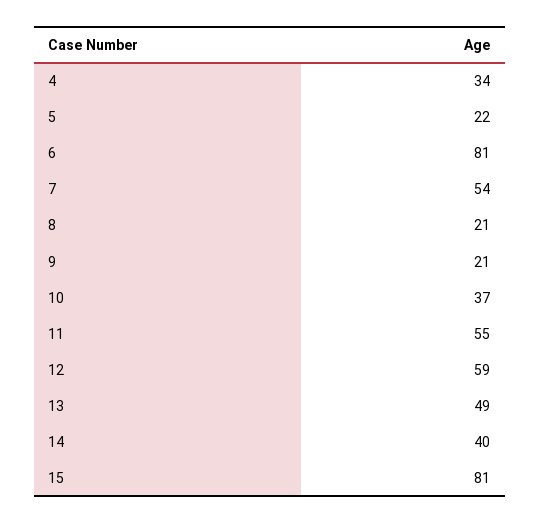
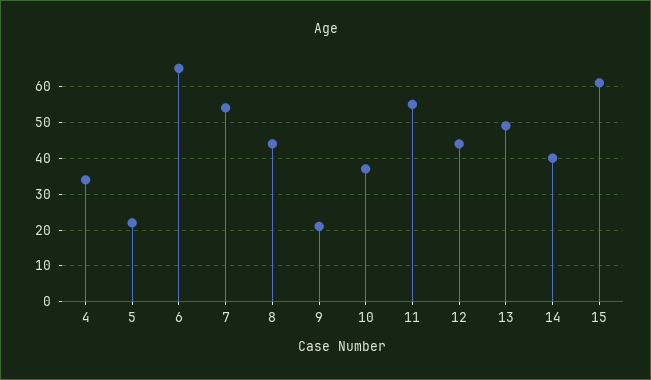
6: 81 -> 65
8: 21 -> 45
12: 59 -> 45
15: 81 -> 60

